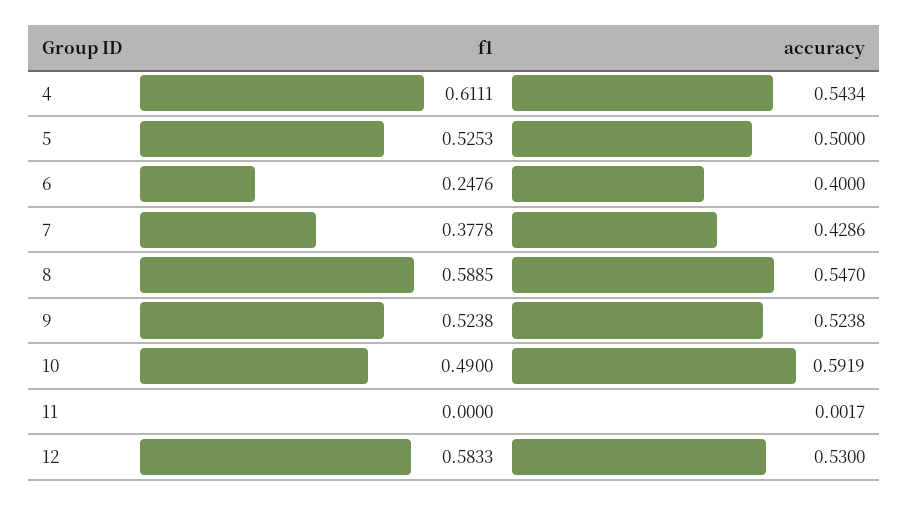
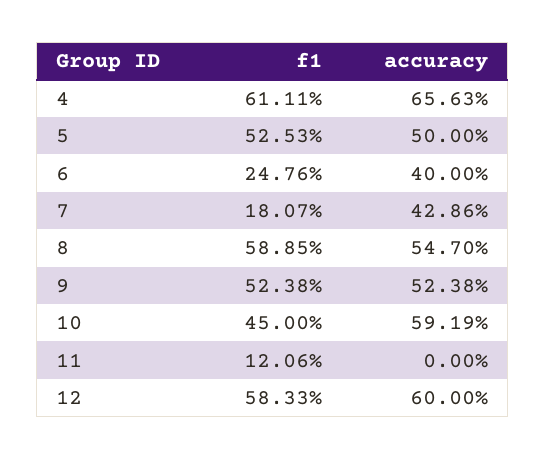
accuracy, 4: 0.5434 -> 0.6563
f1, 7: 0.3778 -> 0.1807
f1, 10: 0.49 -> 0.45
f1, 11: 0 -> 0.1206
accuracy, 11: 0.0017 -> 0
accuracy, 12: 0.53 -> 0.6

